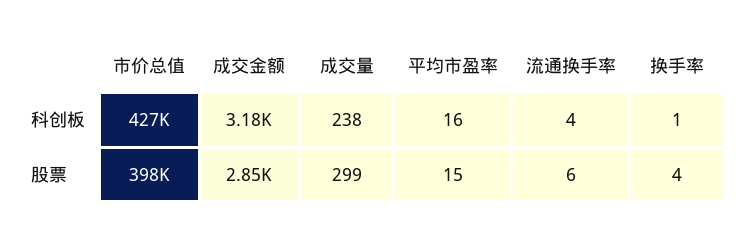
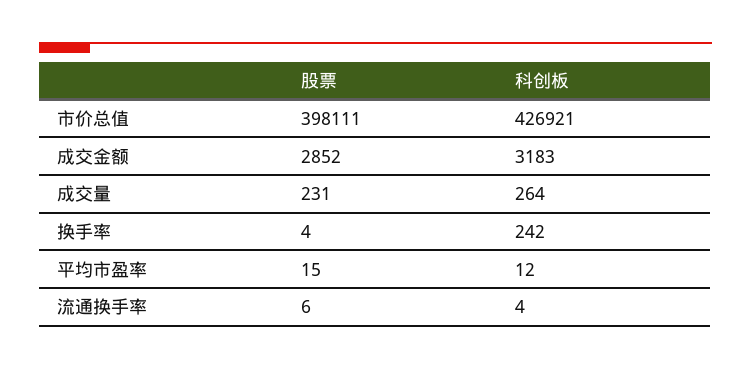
成交量, 科创板: 238 -> 264
平均市盈率, 科创板: 16 -> 12
换手率, 科创板: 1 -> 242
成交量, 股票: 299 -> 231

